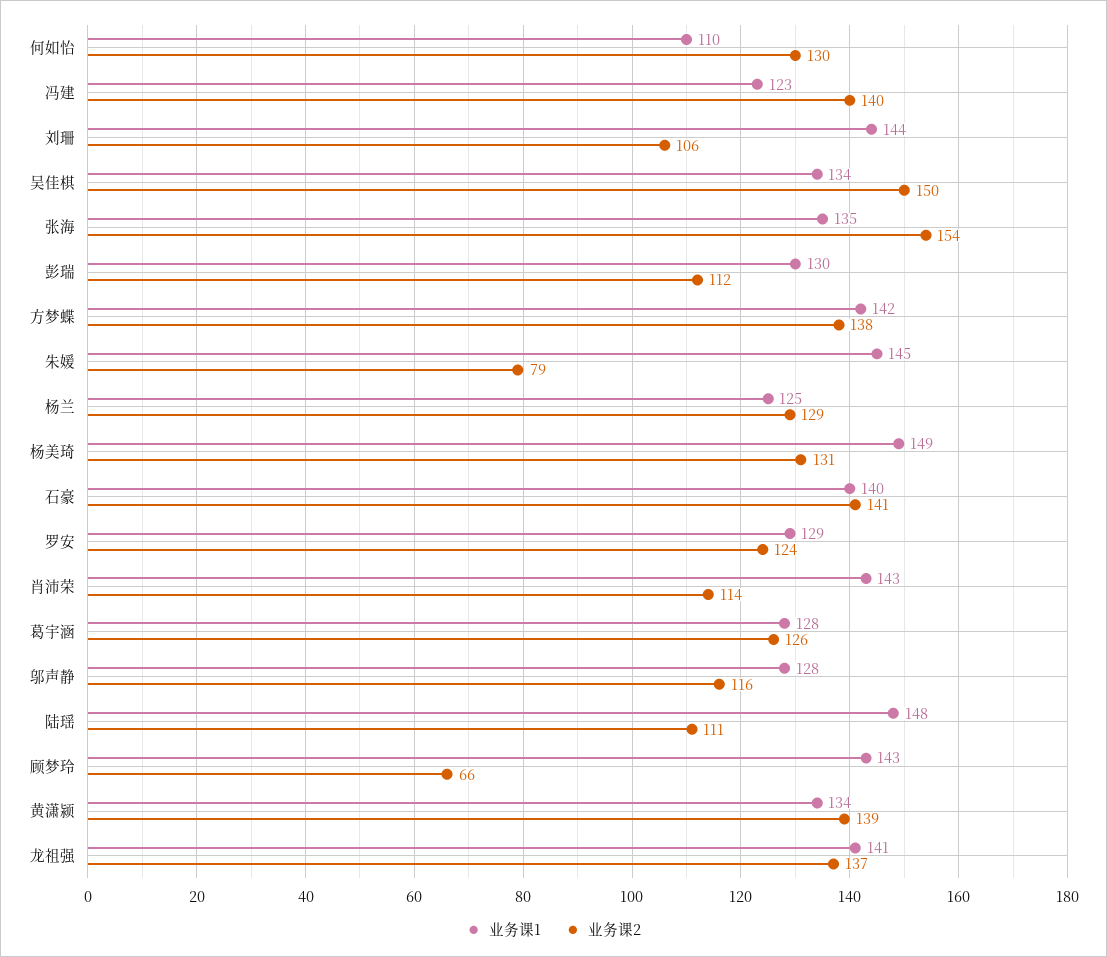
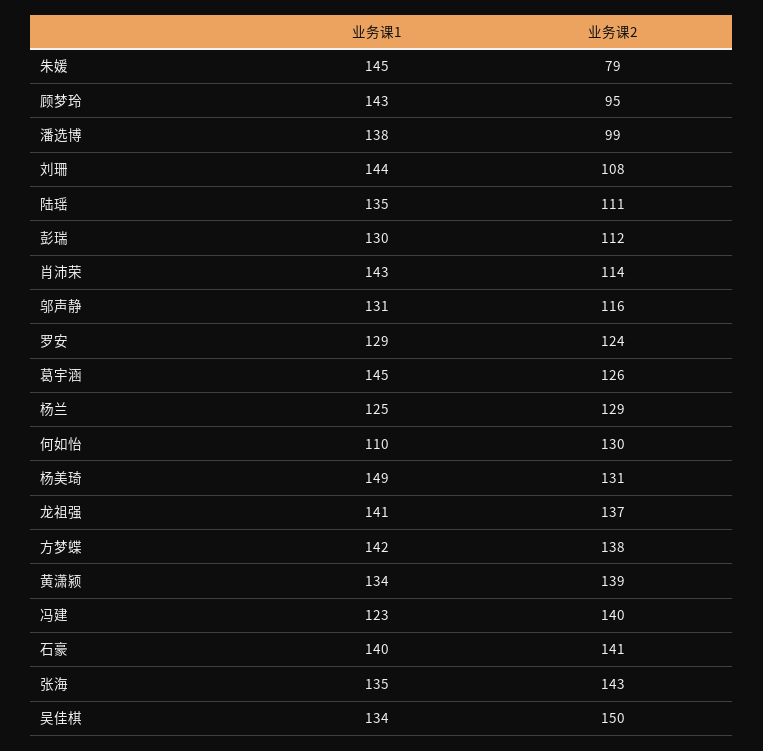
业务课2, 刘珊: 106 -> 108
业务课2, 张海: 154 -> 143
业务课1, 葛宇涵: 128 -> 145
业务课1, 邬声静: 128 -> 131
业务课1, 陆瑶: 148 -> 135
业务课2, 顾梦玲: 66 -> 95
业务课1, 潘选博: none -> 138
业务课2, 潘选博: none -> 99

